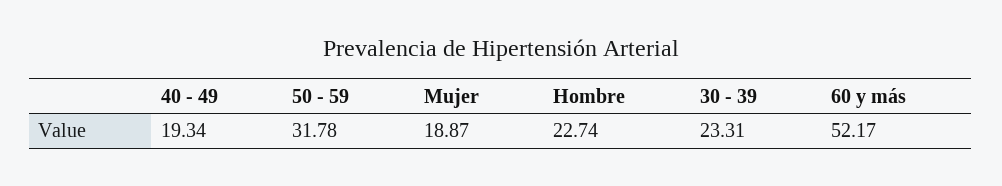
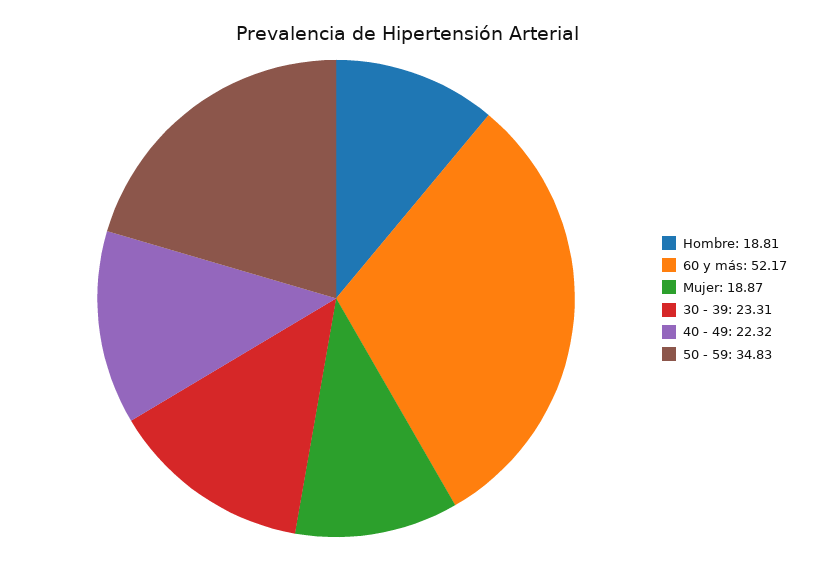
40 - 49: 19.34 -> 22.32
50 - 59: 31.78 -> 34.83
Hombre: 22.74 -> 18.81

